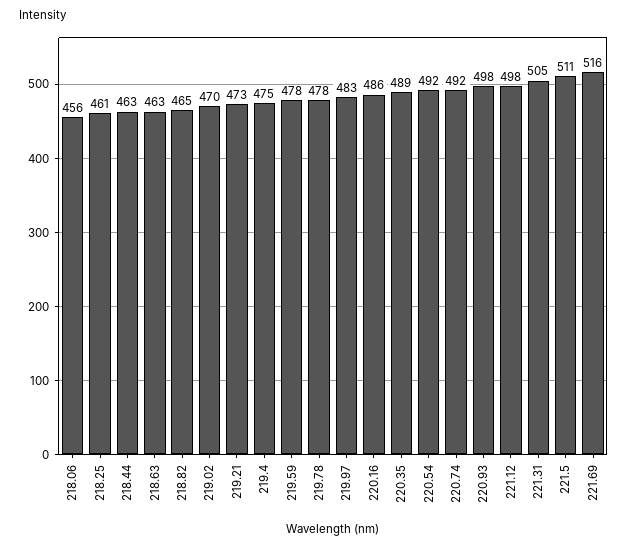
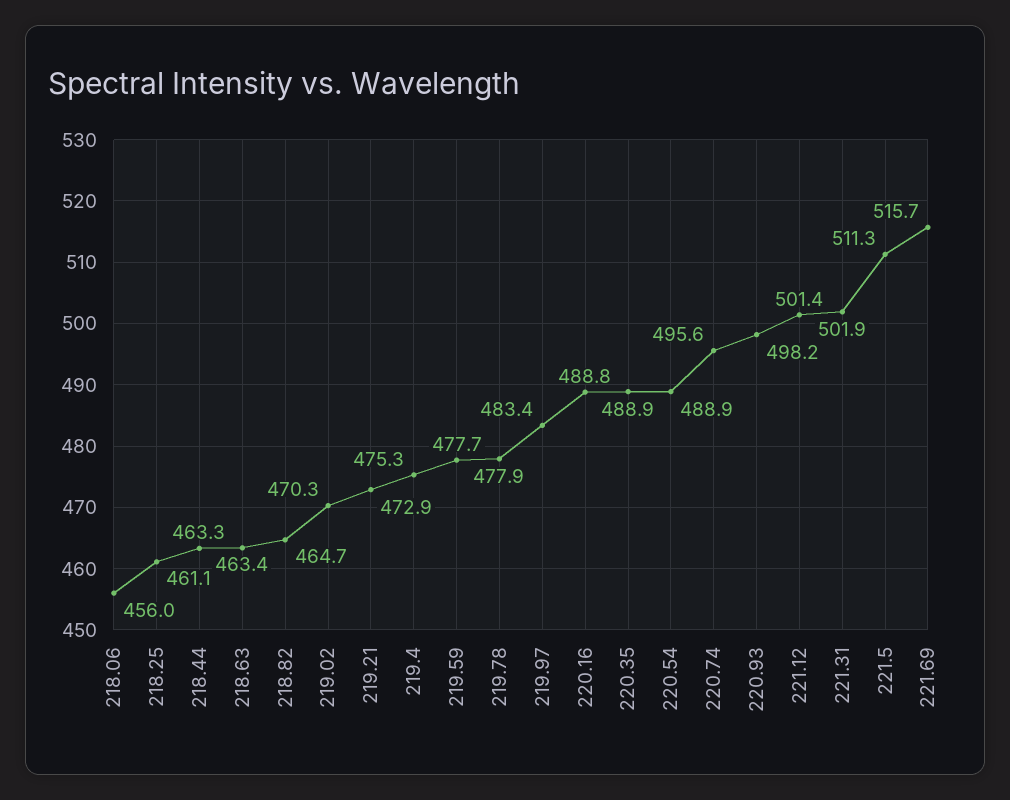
220.16: 486 -> 488.8
220.54: 492 -> 488.9
220.74: 492 -> 495.6
221.12: 498 -> 501.4
221.31: 505 -> 501.9

